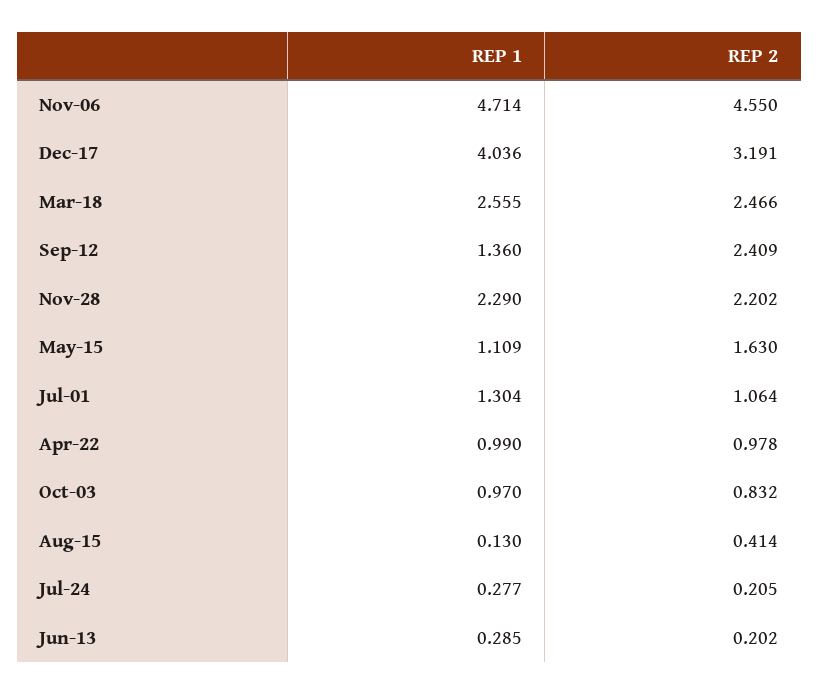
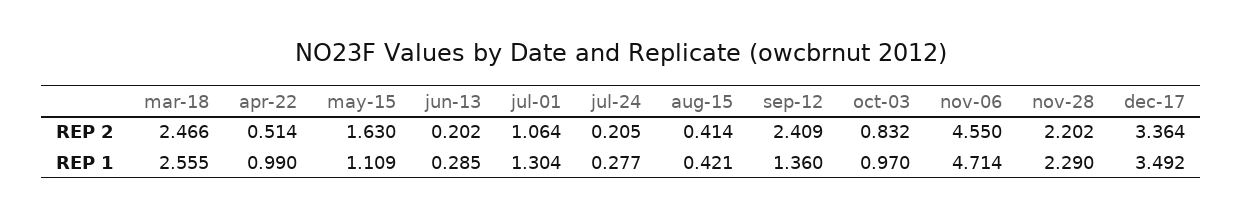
REP 1, Dec-17: 4.036 -> 3.492
REP 2, Dec-17: 3.191 -> 3.364
REP 2, Apr-22: 0.978 -> 0.514
REP 1, Aug-15: 0.13 -> 0.421

